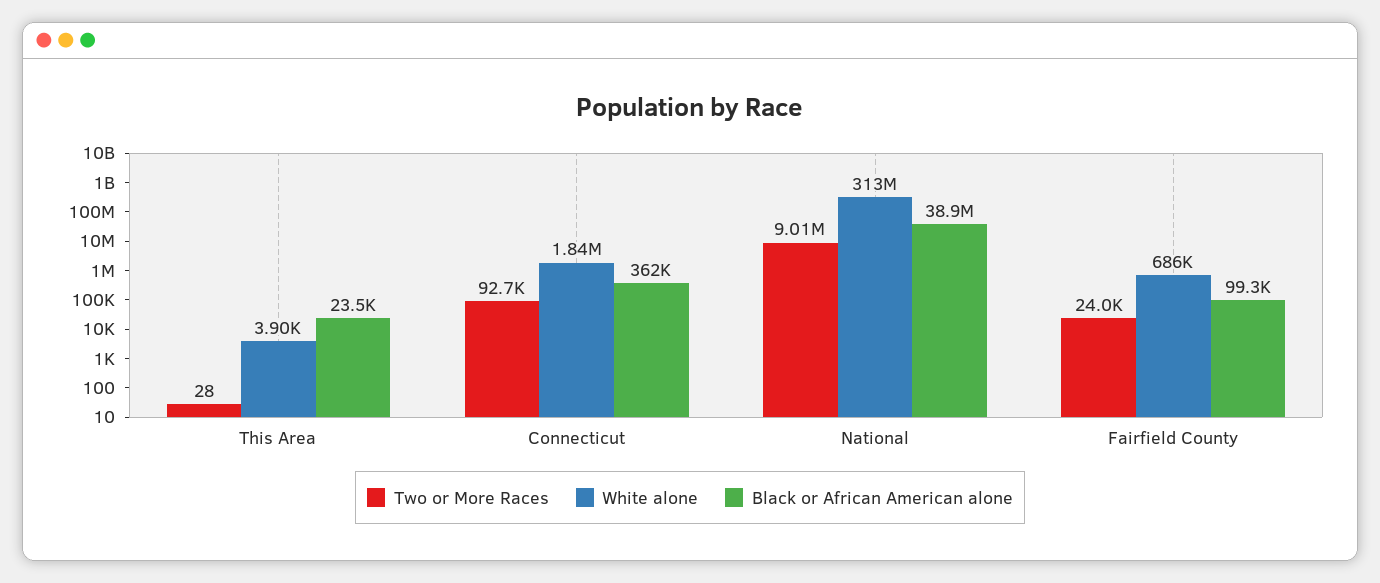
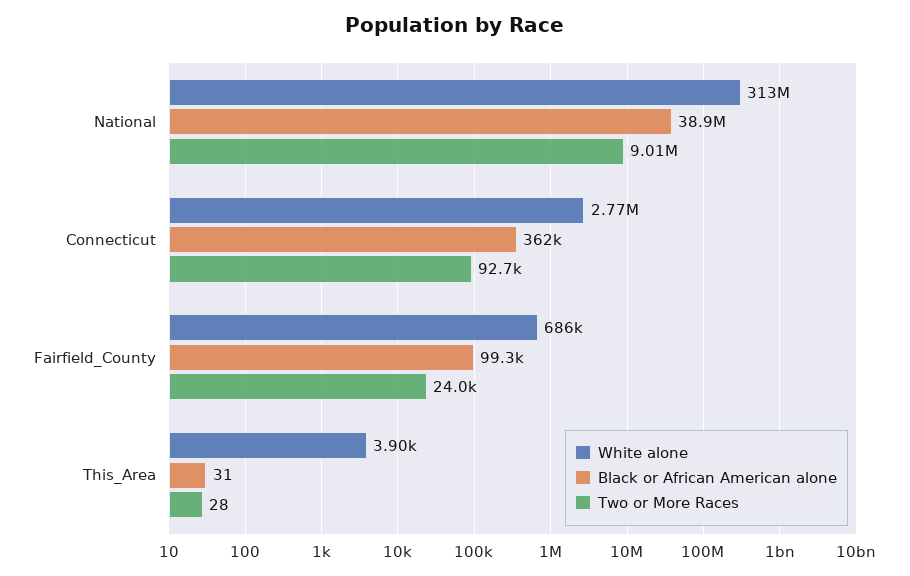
Black or African American alone, This Area: 23500 -> 31
White alone, Connecticut: 1840000 -> 2770000

